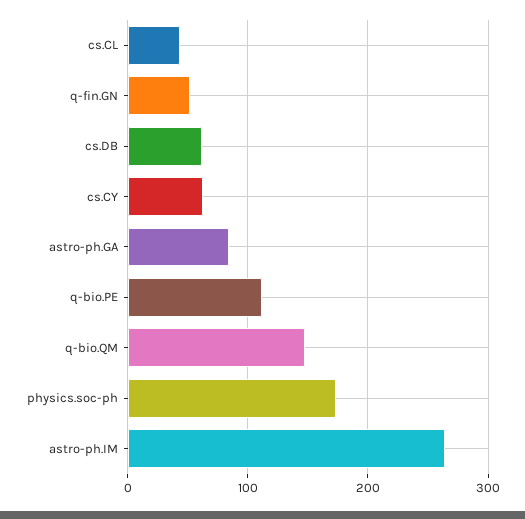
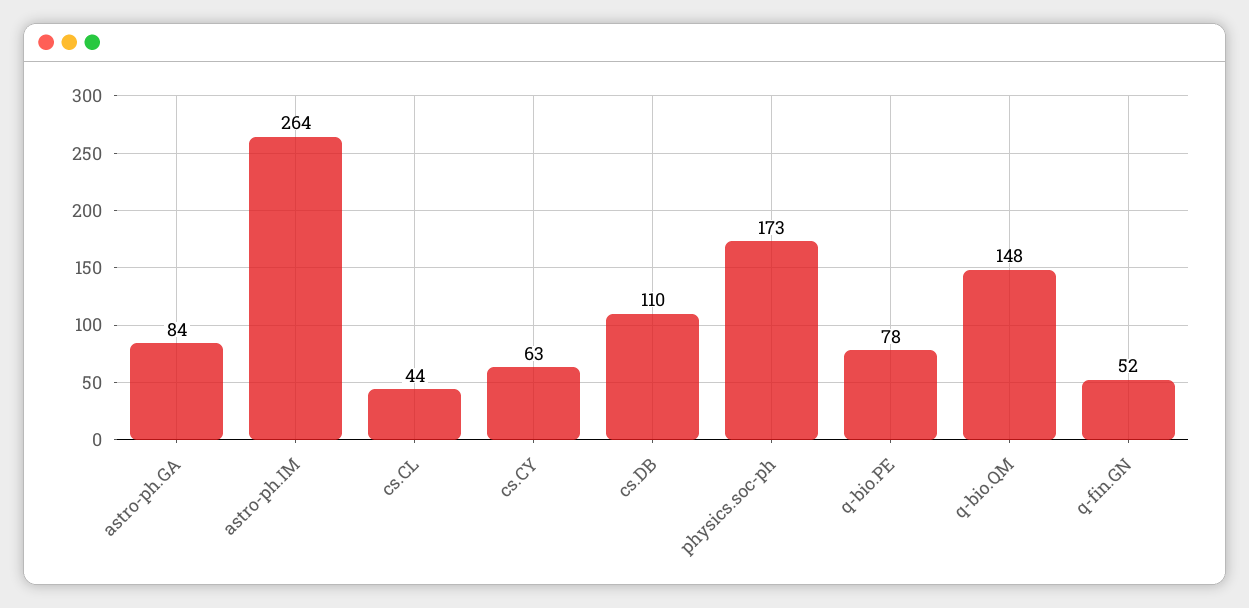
cs.DB: 60 -> 110
q-bio.PE: 110 -> 78

